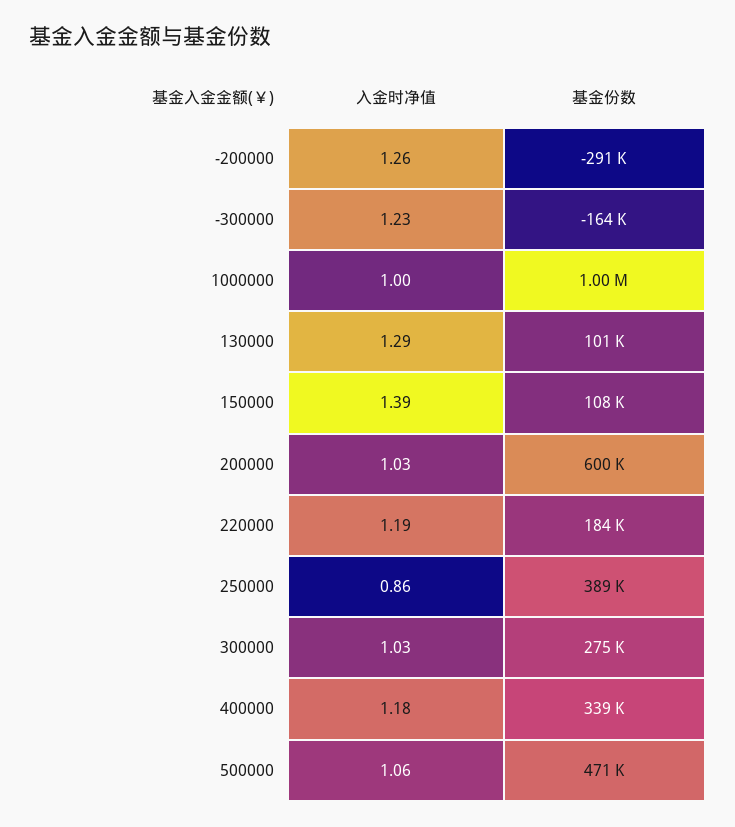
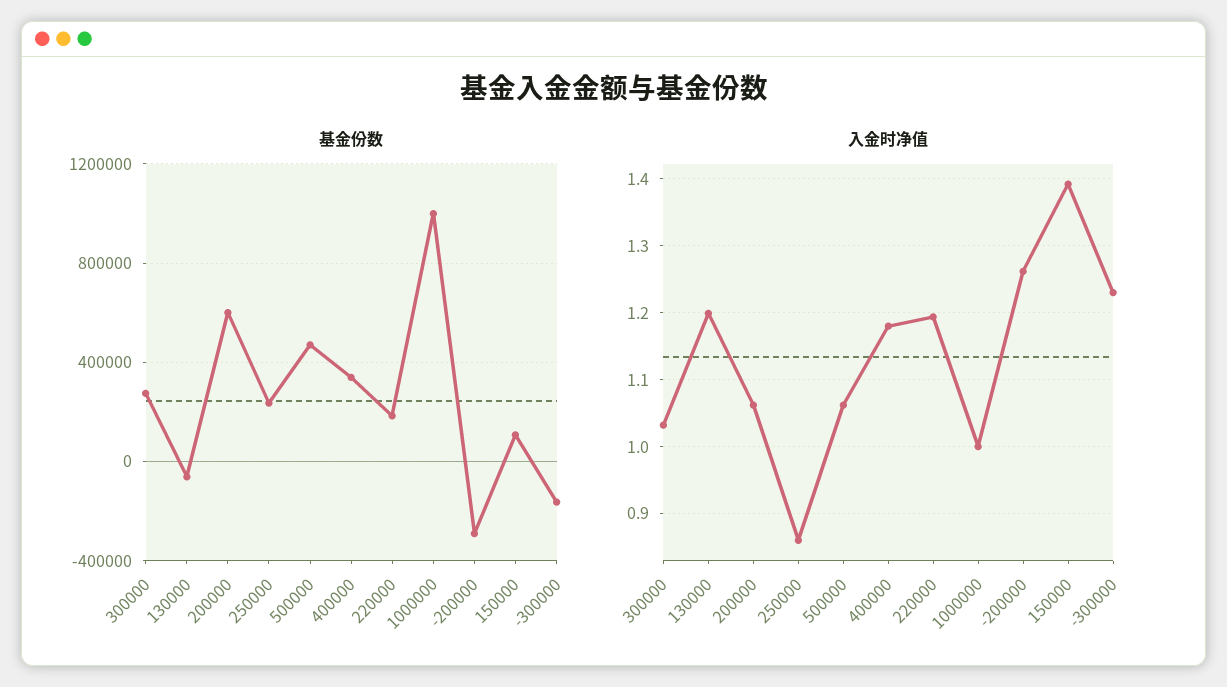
入金时净值, 130000: 1.29 -> 1.2
基金份数, 130000: 101000 -> -50000
入金时净值, 200000: 1.03 -> 1.06
基金份数, 250000: 389000 -> 250000

